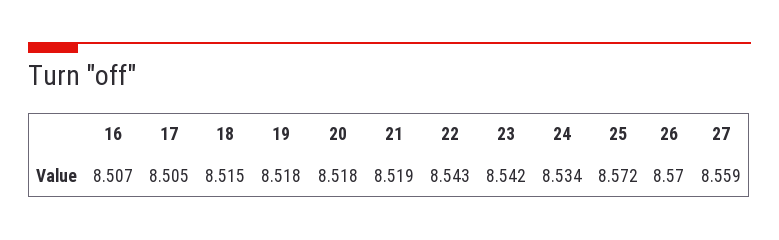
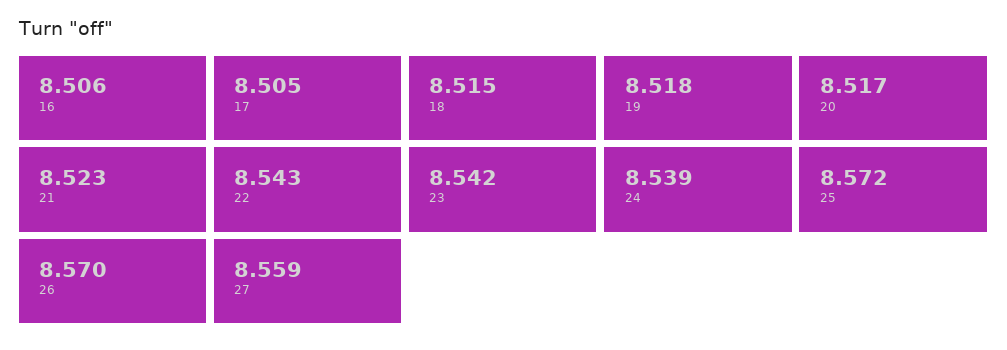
16: 8.507 -> 8.506
20: 8.518 -> 8.517
21: 8.519 -> 8.523
24: 8.534 -> 8.539

